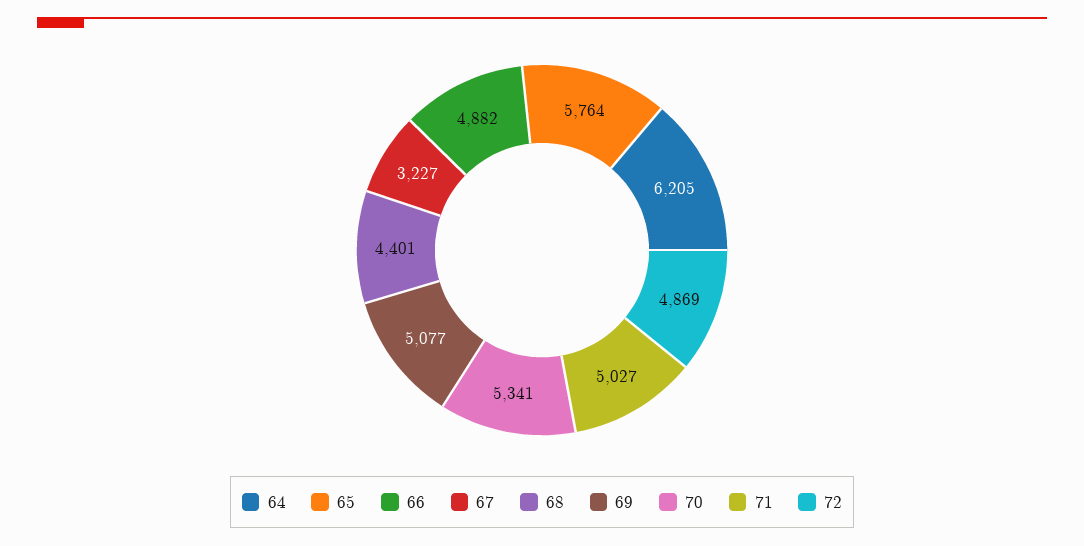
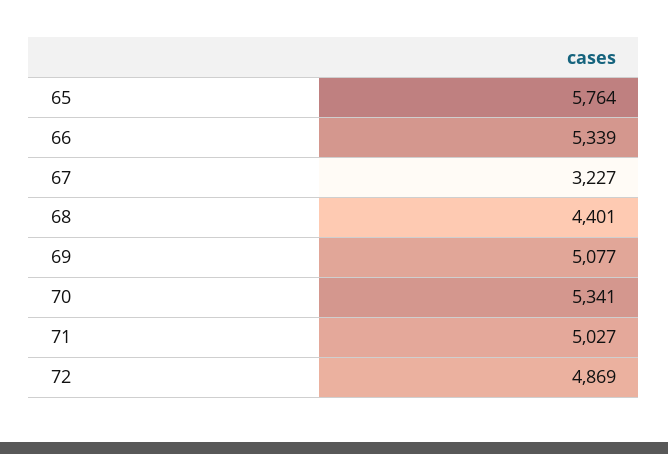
64: 6205 -> none
66: 4882 -> 5339

